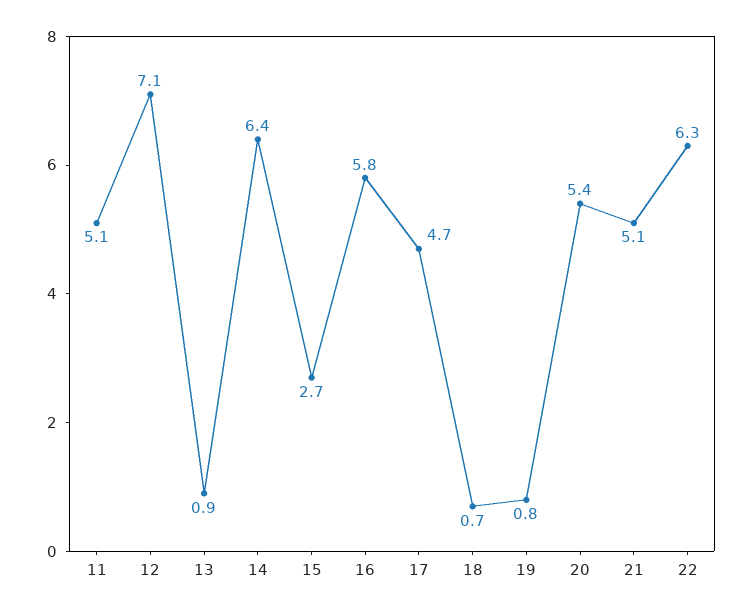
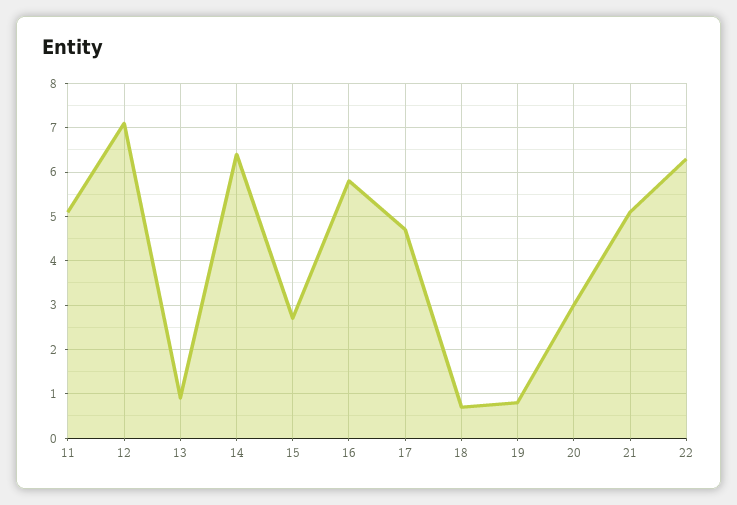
20: 5.4 -> 3

